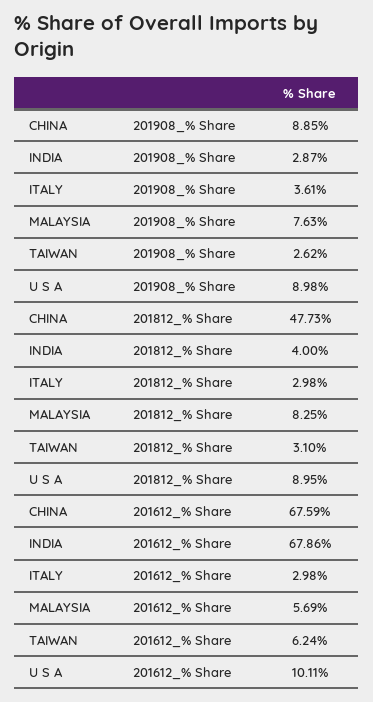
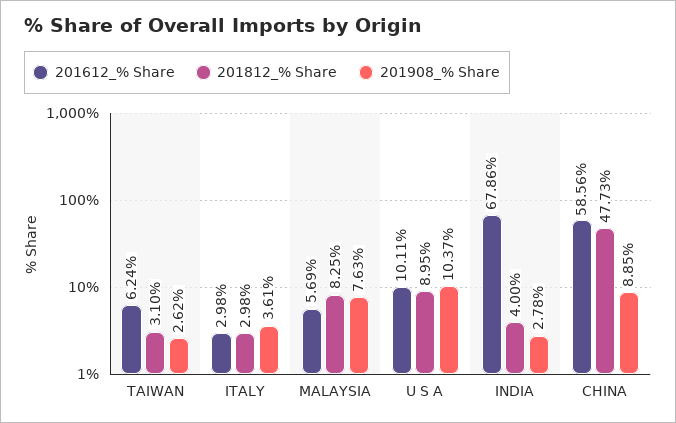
201908_% Share, INDIA: 2.87 -> 2.78
201908_% Share, U S A: 8.98 -> 10.37
201612_% Share, CHINA: 67.59 -> 58.56

